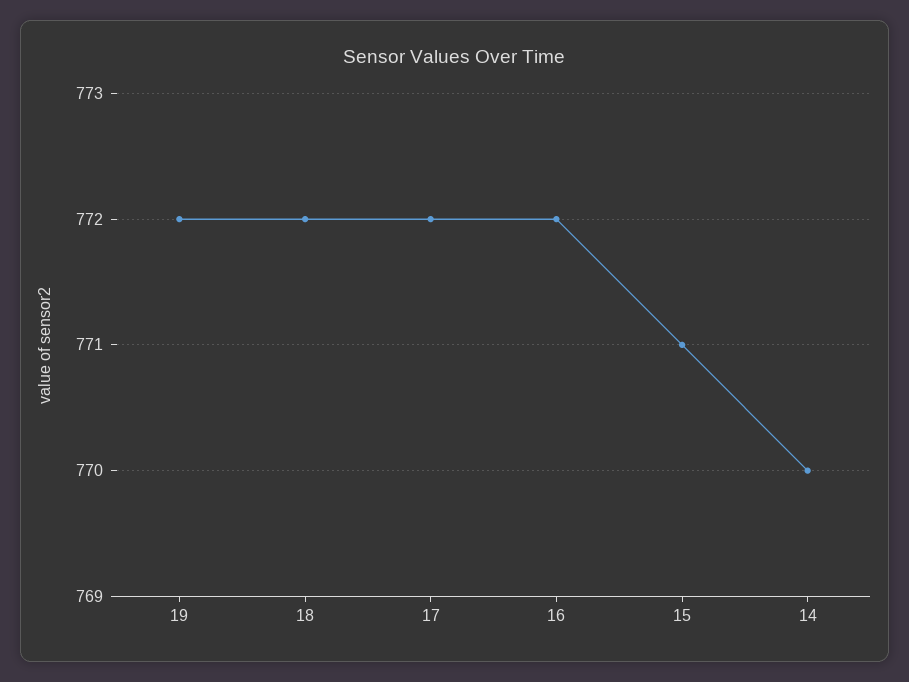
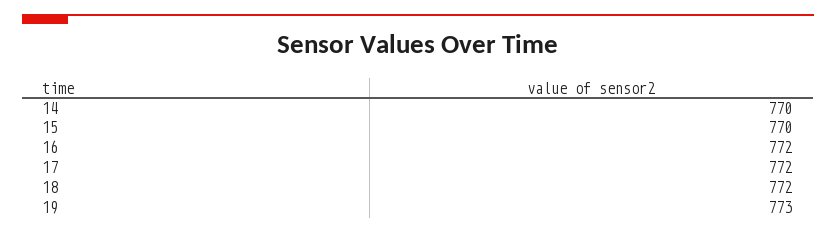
19: 772 -> 773
15: 771 -> 770

